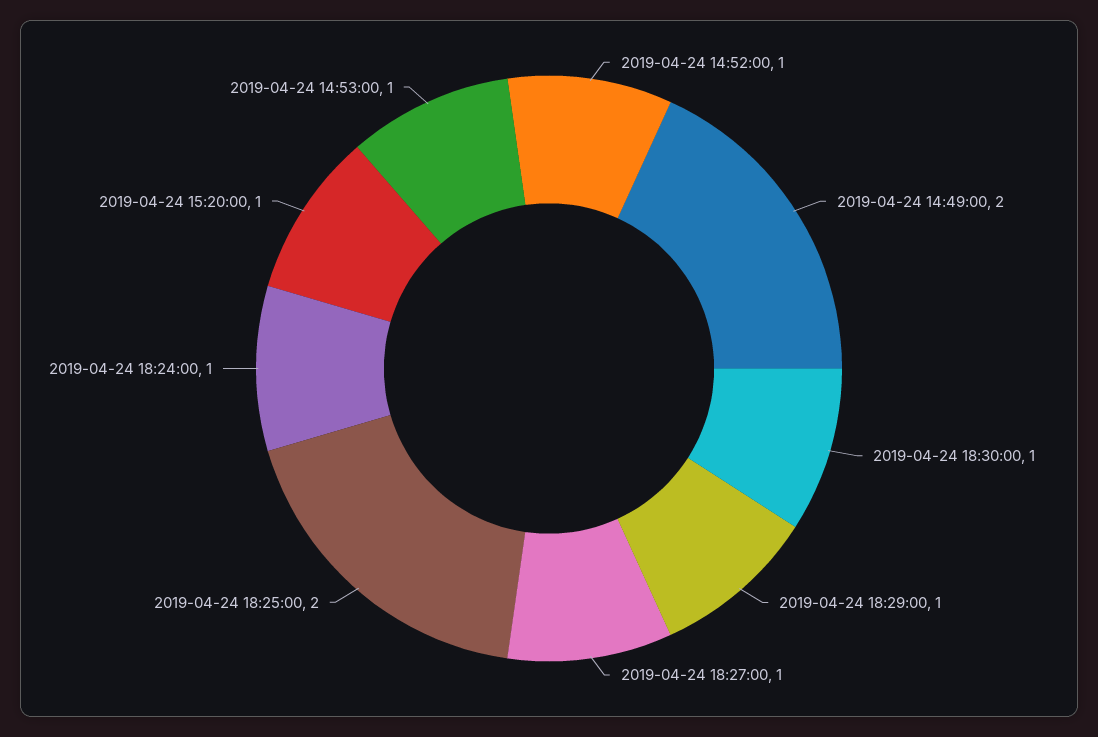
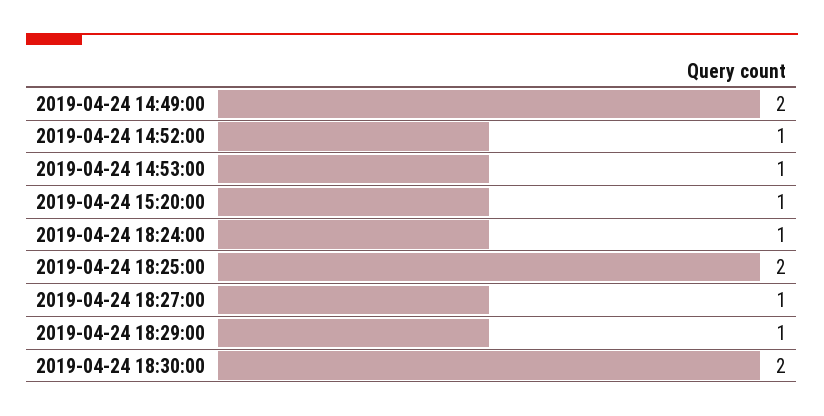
2019-04-24 18:30:00: 1 -> 2

